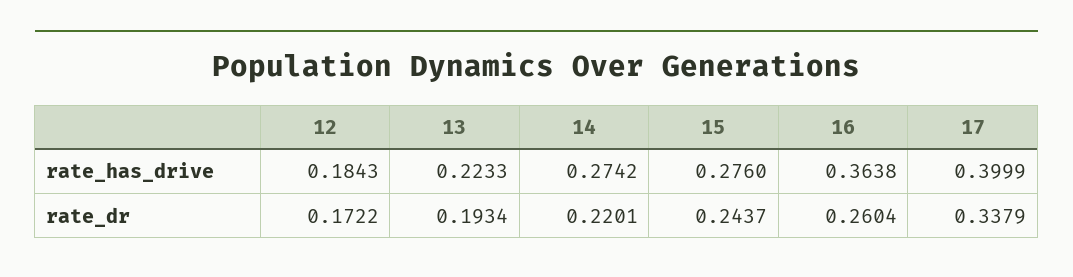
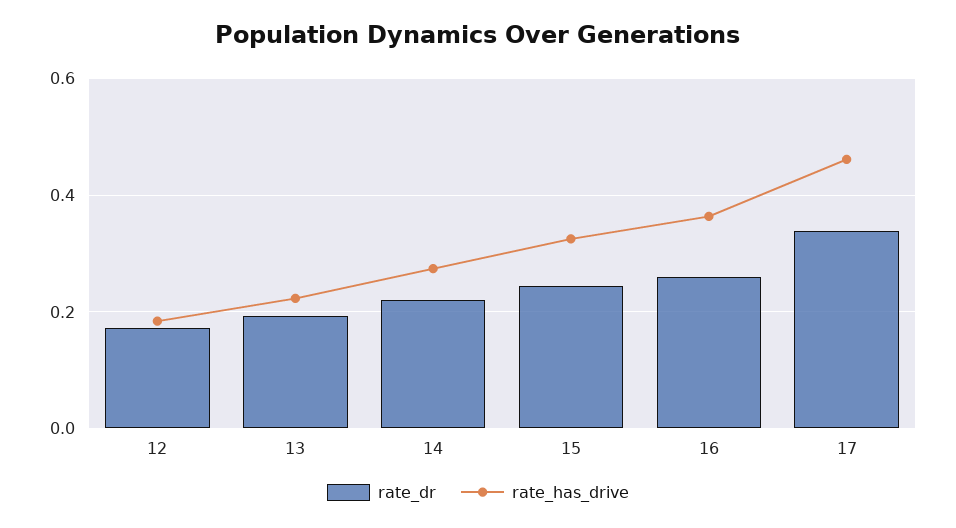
rate_has_drive, 15: 0.276 -> 0.32
rate_has_drive, 17: 0.3999 -> 0.46

